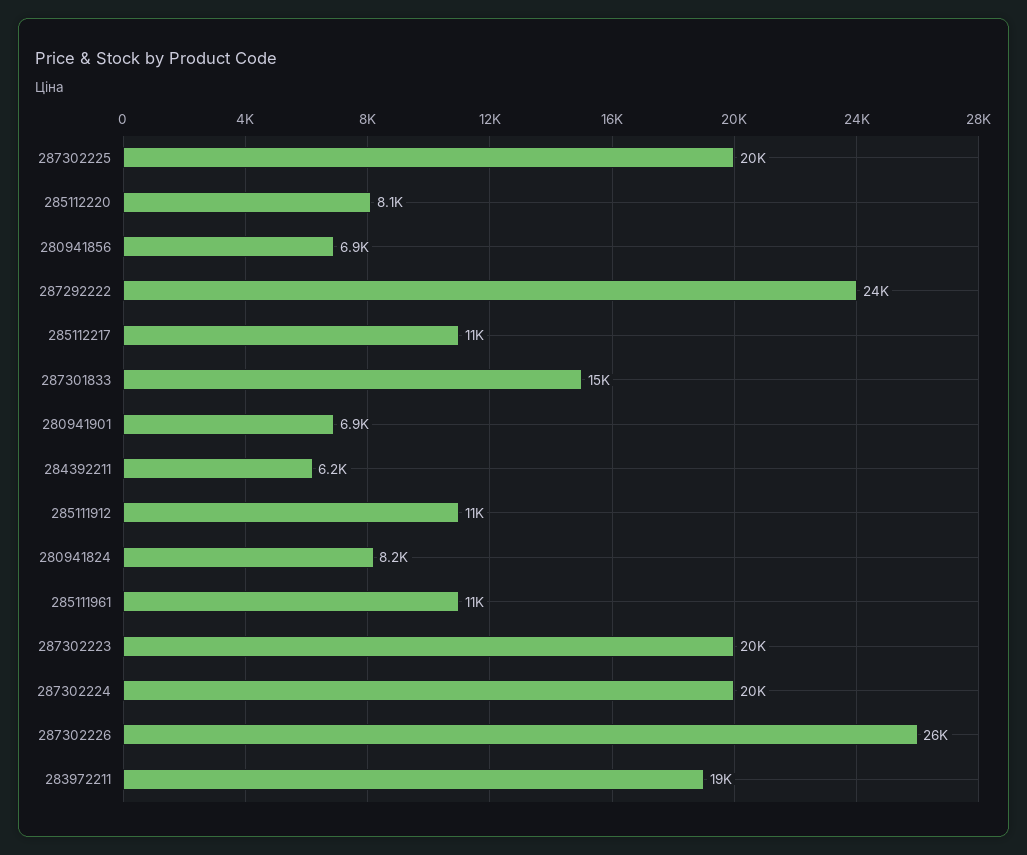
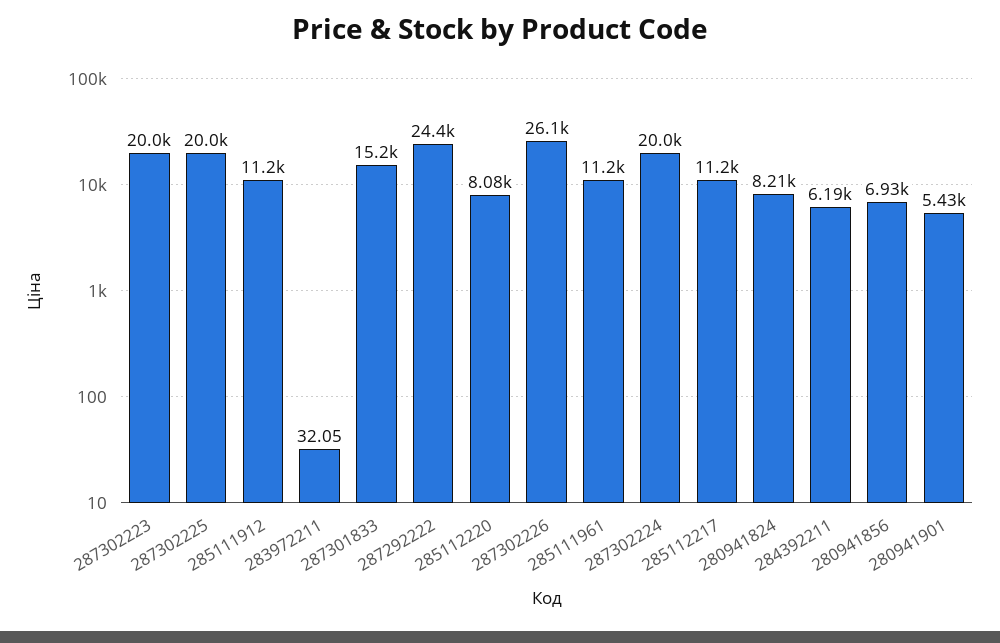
280941901: 6900 -> 5430
283972211: 19000 -> 32.05

